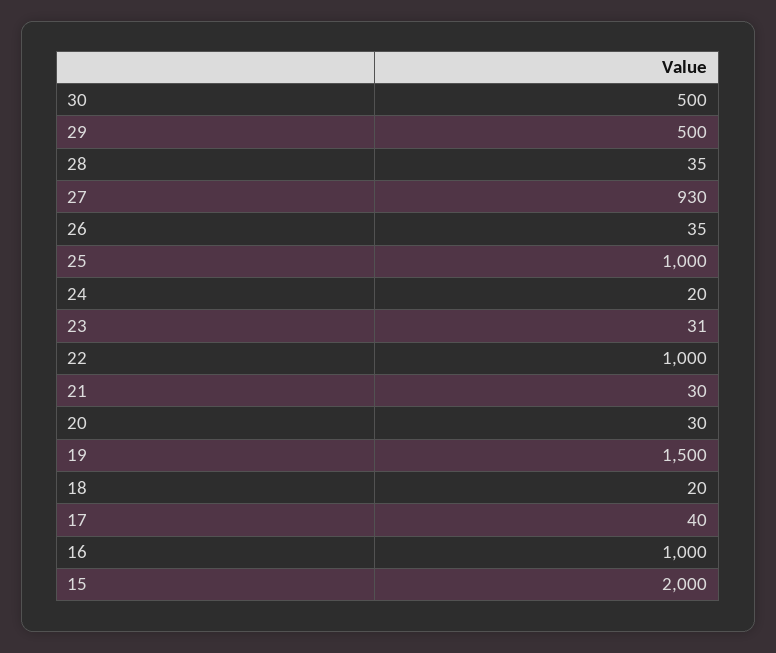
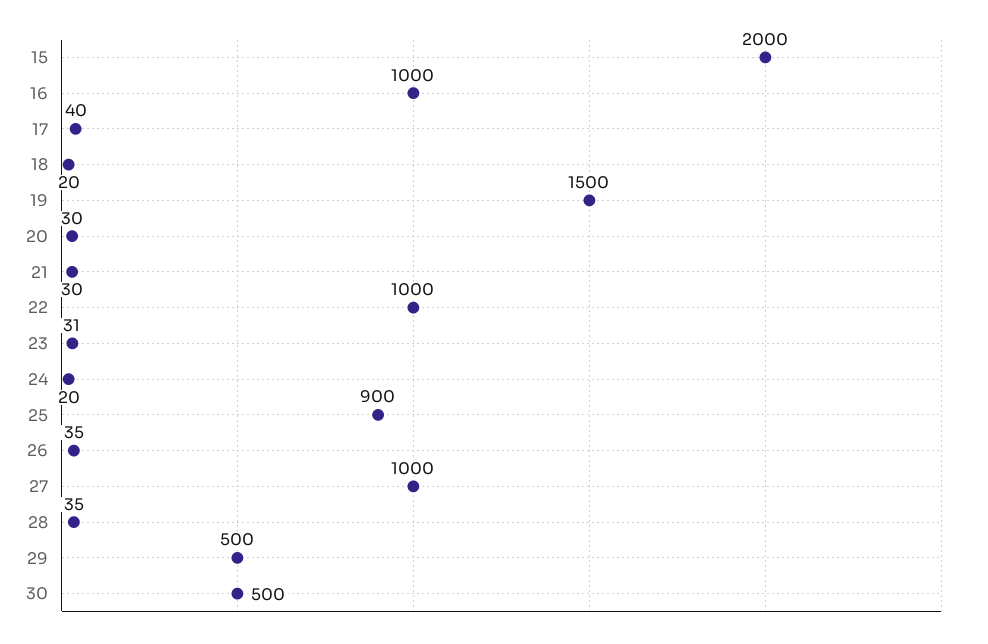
27: 930 -> 1000
25: 1000 -> 900

